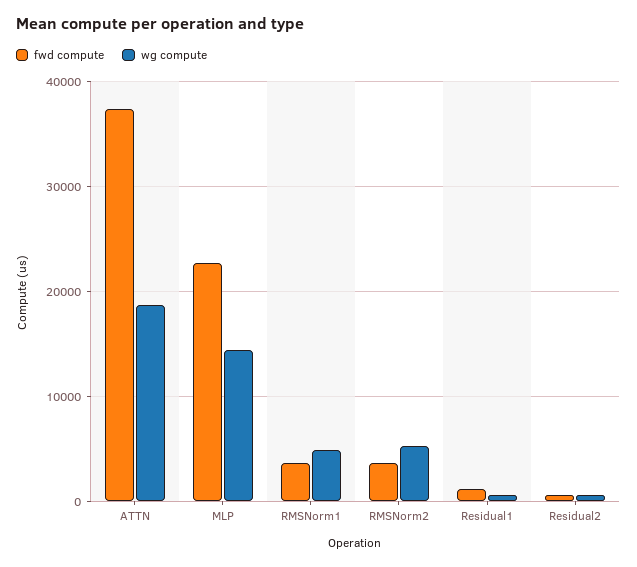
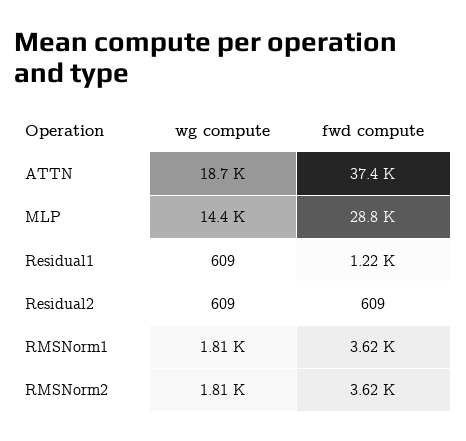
fwd compute, MLP: 23000 -> 28800
wg compute, RMSNorm1: 5000 -> 1810
wg compute, RMSNorm2: 5000 -> 1810

